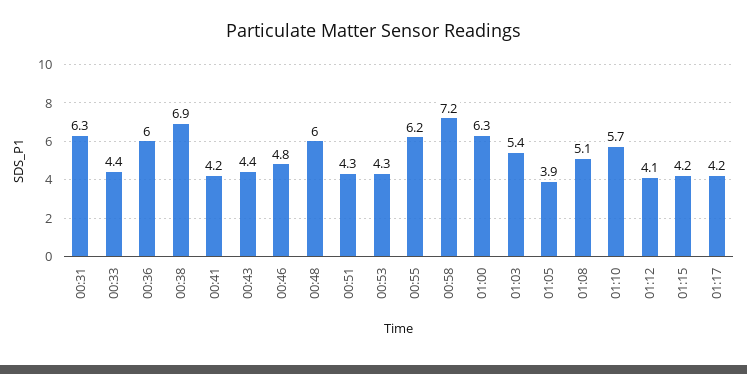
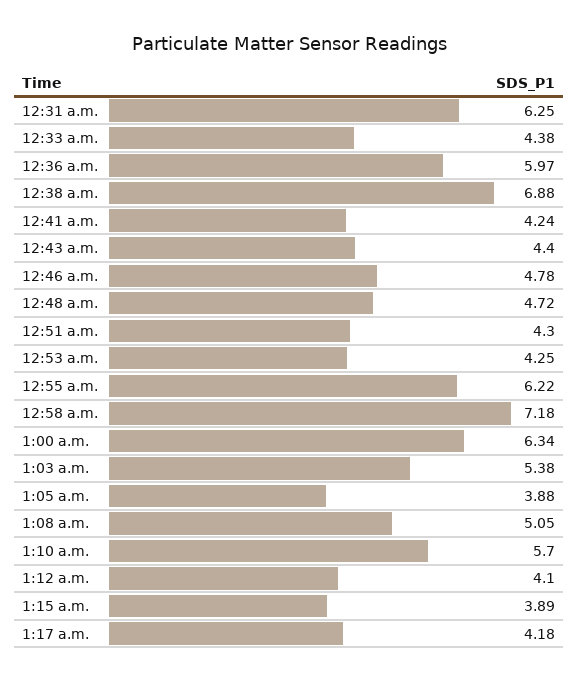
00:48: 6 -> 4.72
01:15: 4.2 -> 3.89

